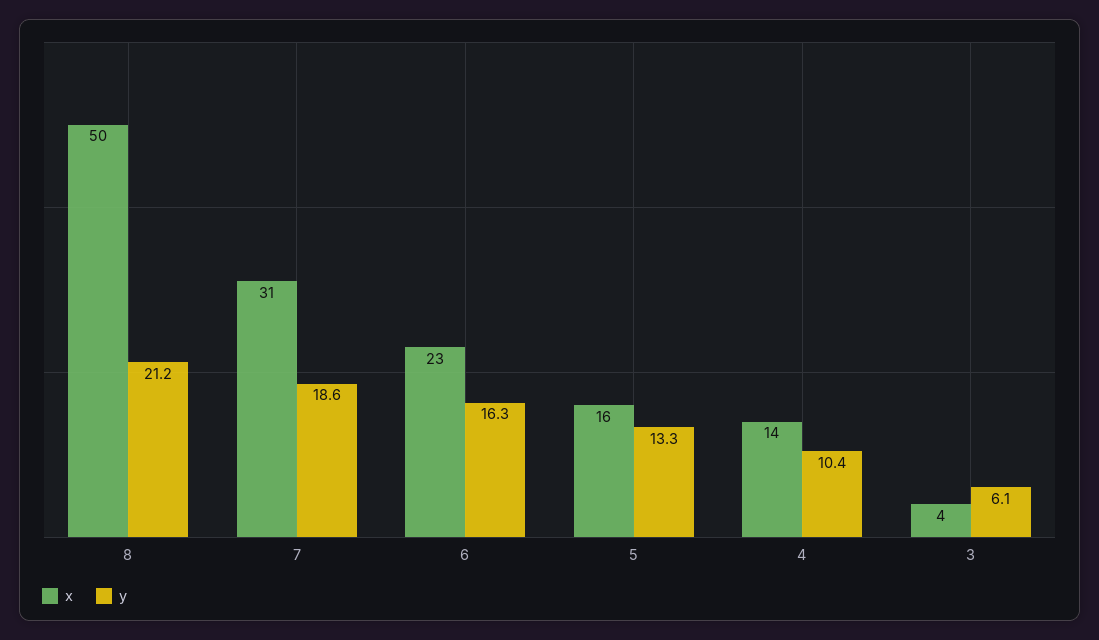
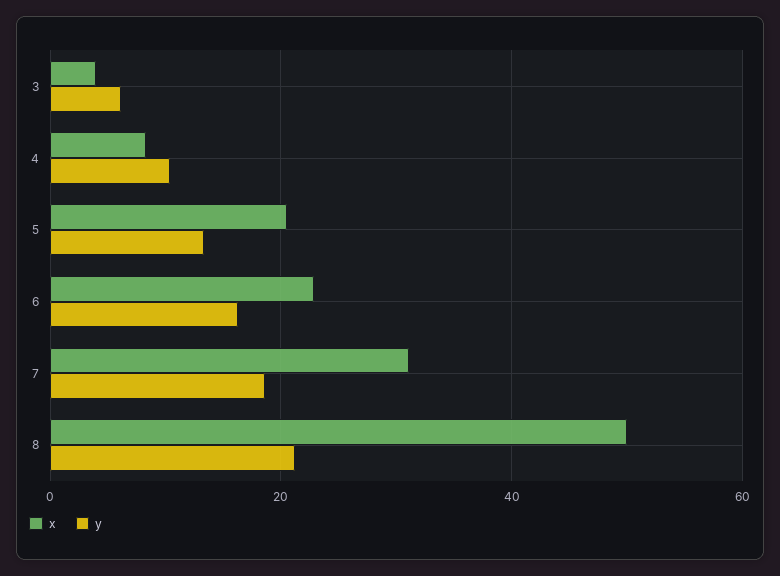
x, 5: 16 -> 20
x, 4: 14 -> 8

